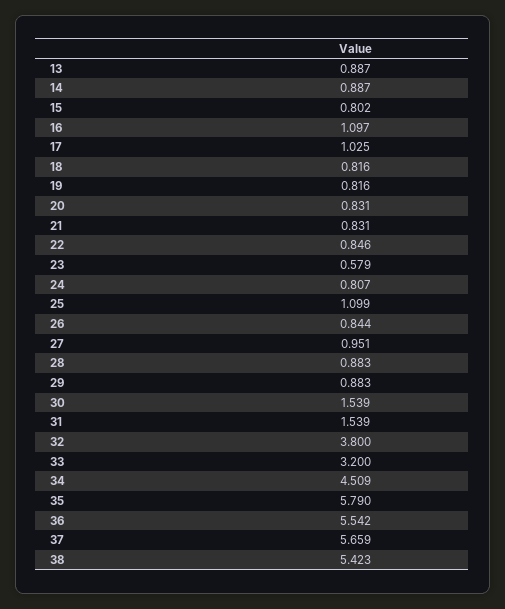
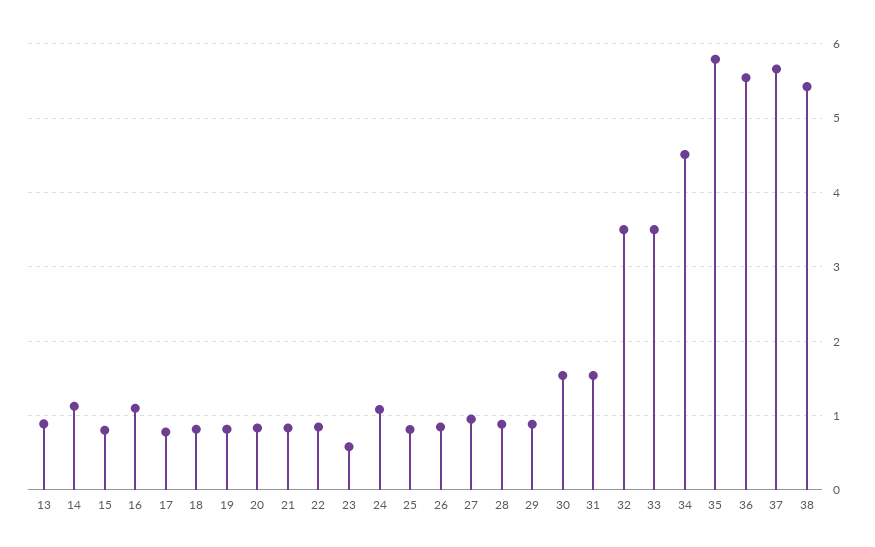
14: 0.887 -> 1.1
17: 1.025 -> 0.8
24: 0.807 -> 1.1
25: 1.099 -> 0.8
32: 3.8 -> 3.5
33: 3.2 -> 3.5

